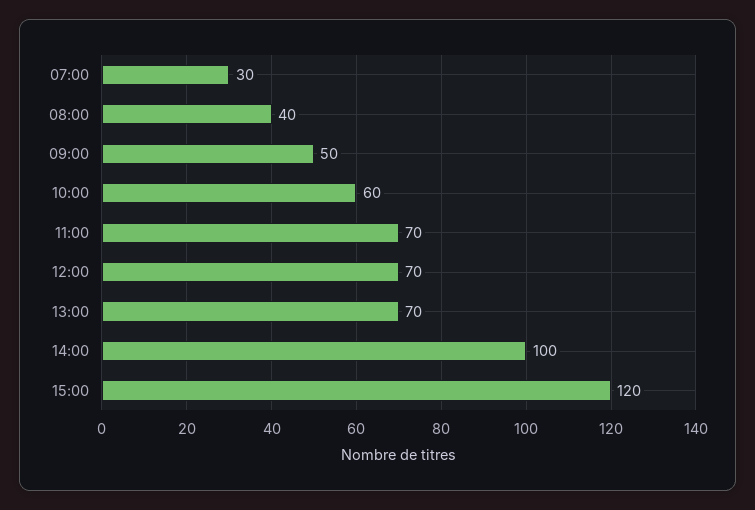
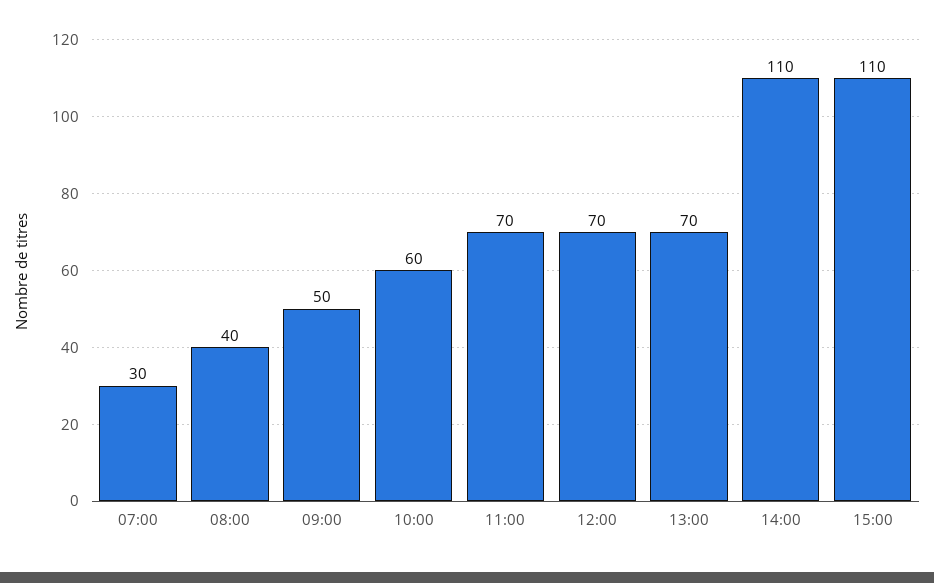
14:00: 100 -> 110
15:00: 120 -> 110

